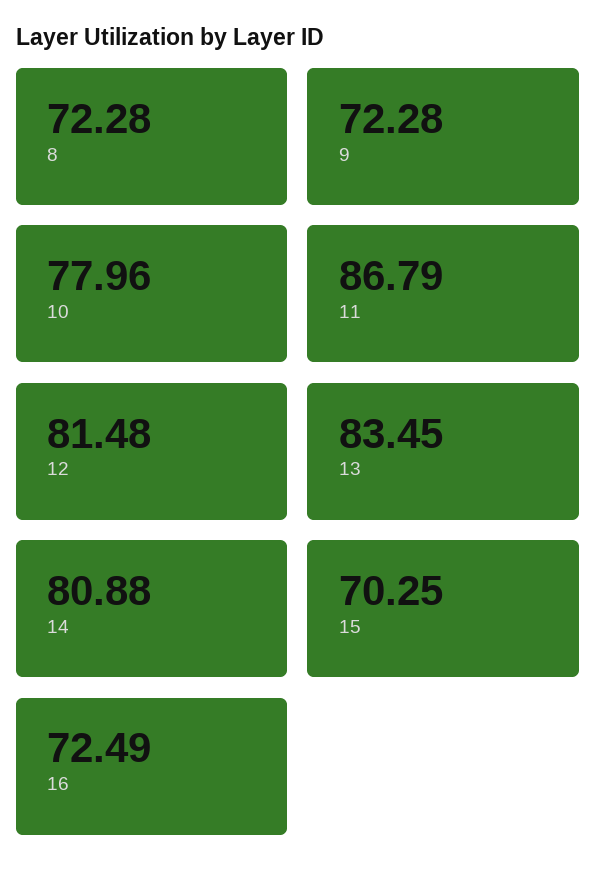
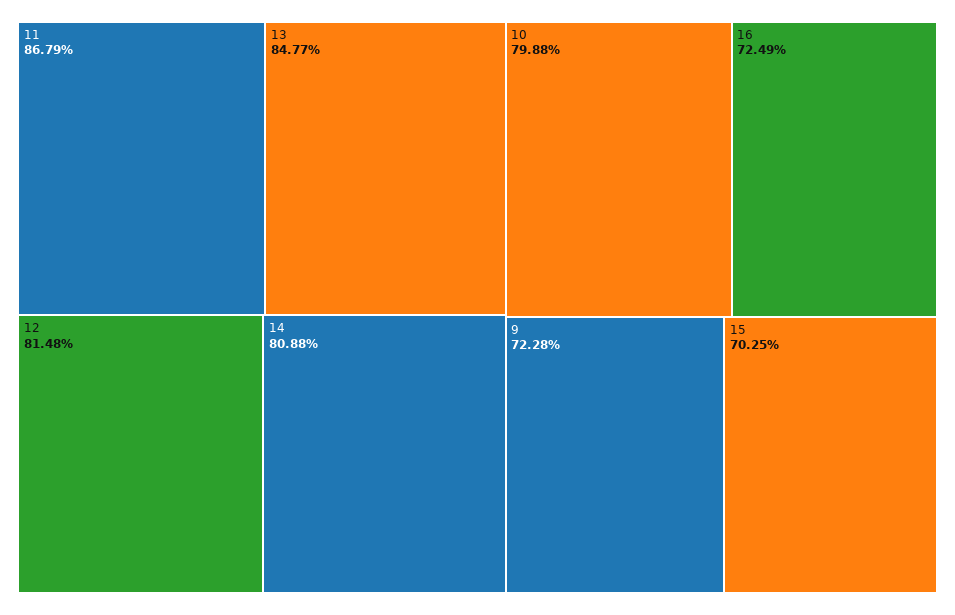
8: 72.28 -> none
10: 77.96 -> 79.88
13: 83.45 -> 84.77

